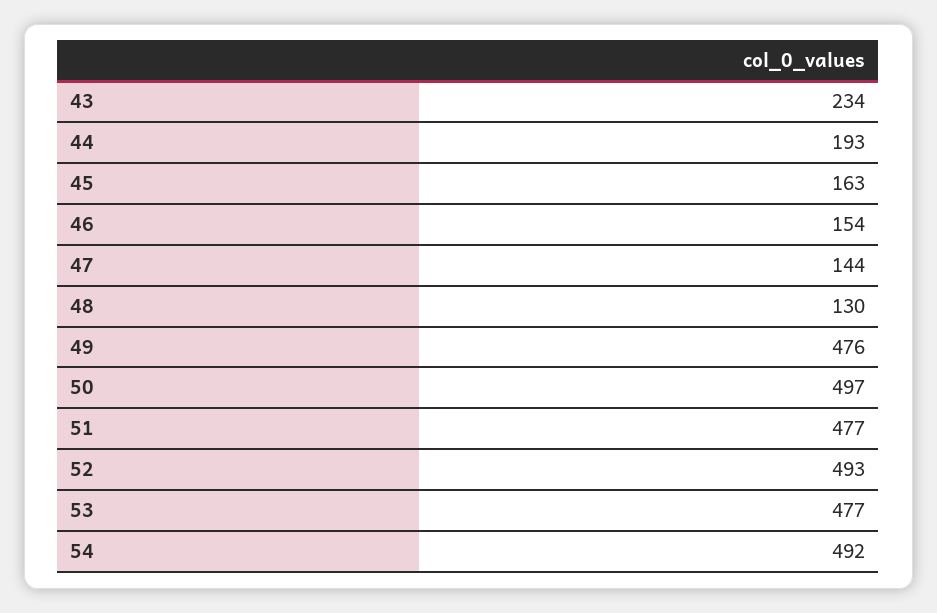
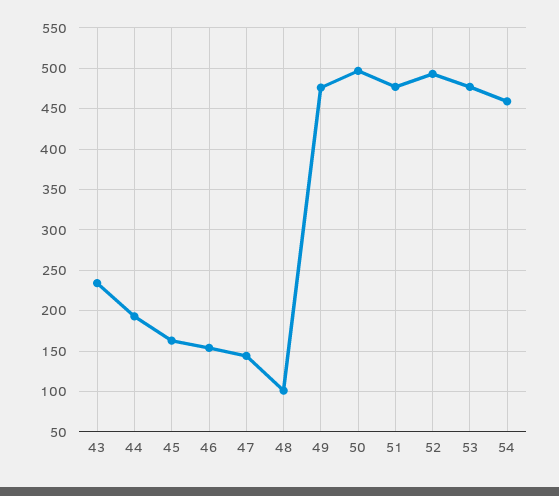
48: 130 -> 100
54: 492 -> 460

